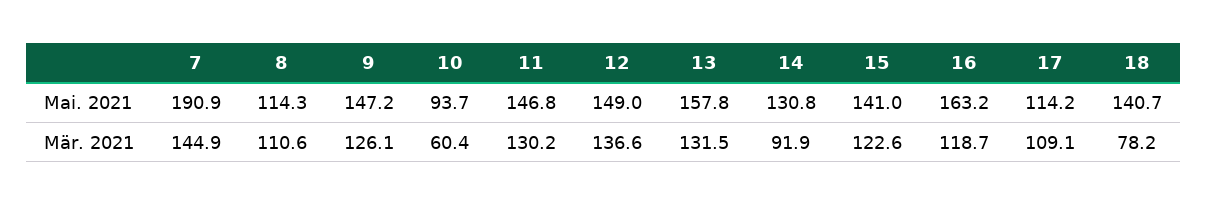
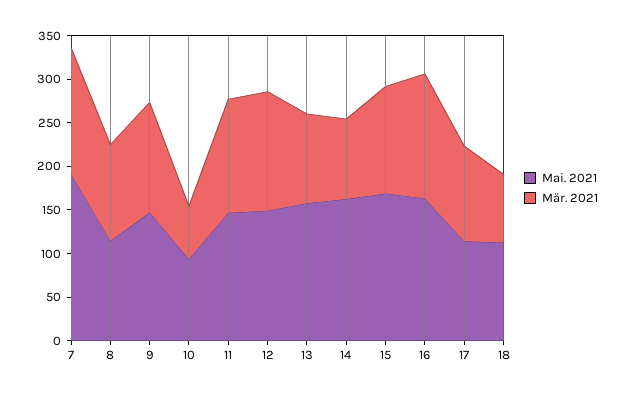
Mai. 2021, 14: 130.8 -> 160
Mai. 2021, 15: 141 -> 170
Mai. 2021, 18: 140.7 -> 110
Mär. 2021, 13: 131.5 -> 100
Mär. 2021, 16: 118.7 -> 140

